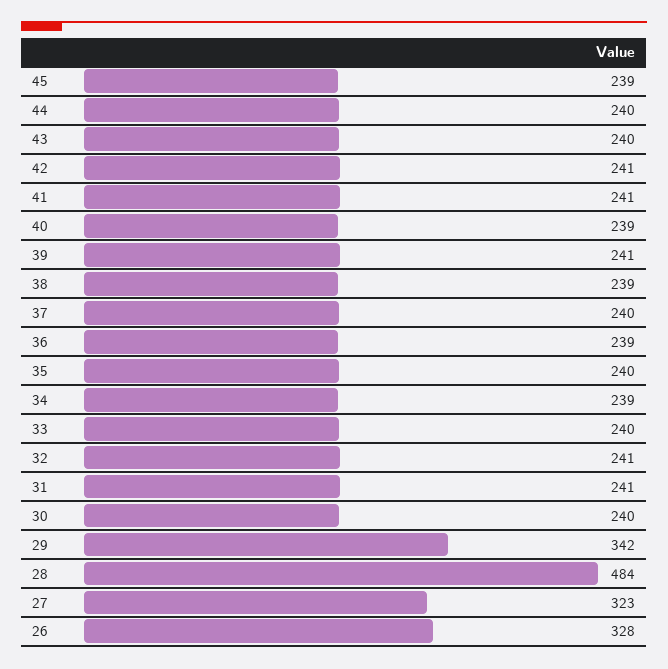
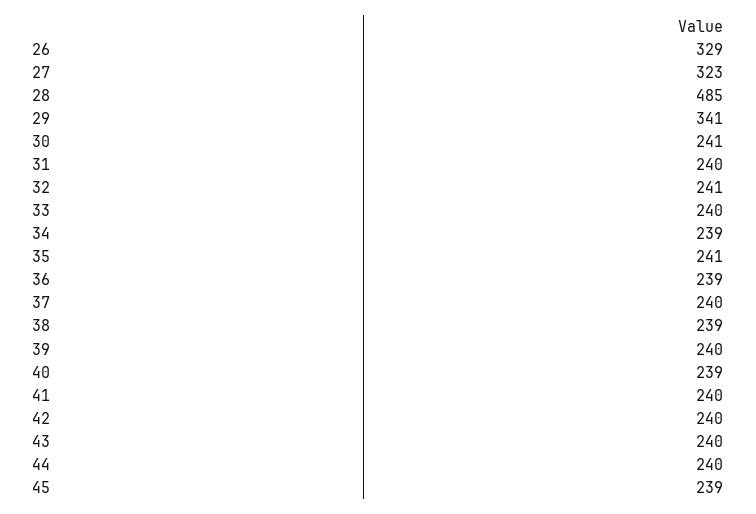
42: 241 -> 240
41: 241 -> 240
39: 241 -> 240
35: 240 -> 241
31: 241 -> 240
30: 240 -> 241
29: 342 -> 341
28: 484 -> 485
26: 328 -> 329

